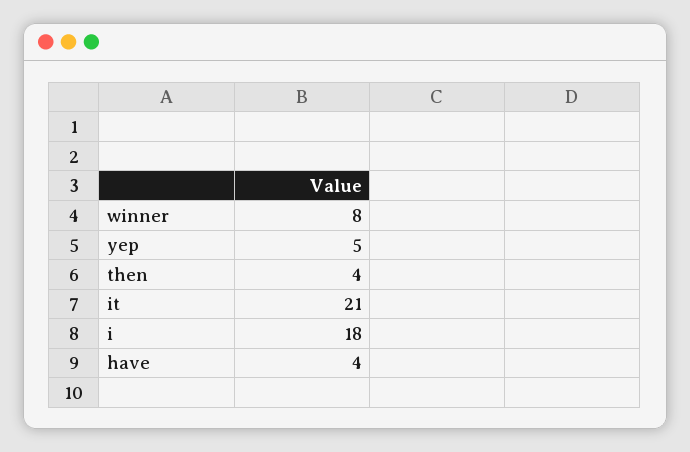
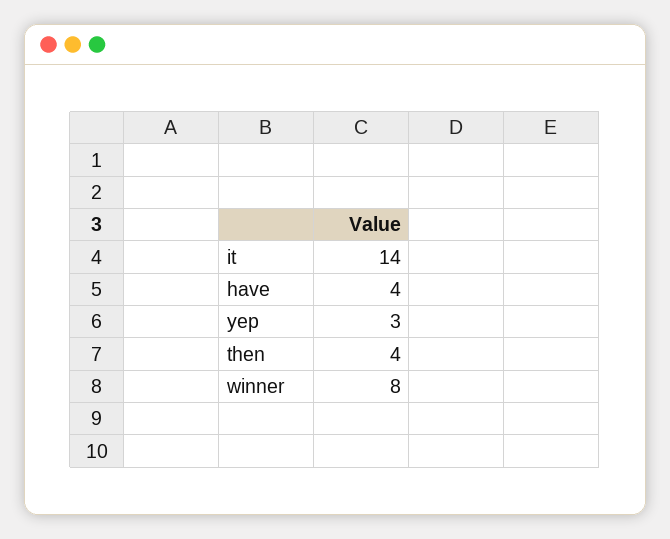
yep: 5 -> 3
it: 21 -> 14
i: 18 -> none

